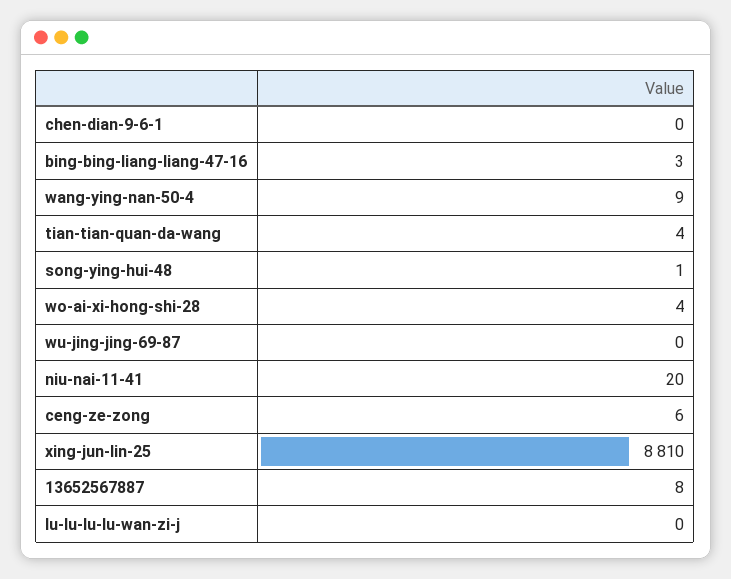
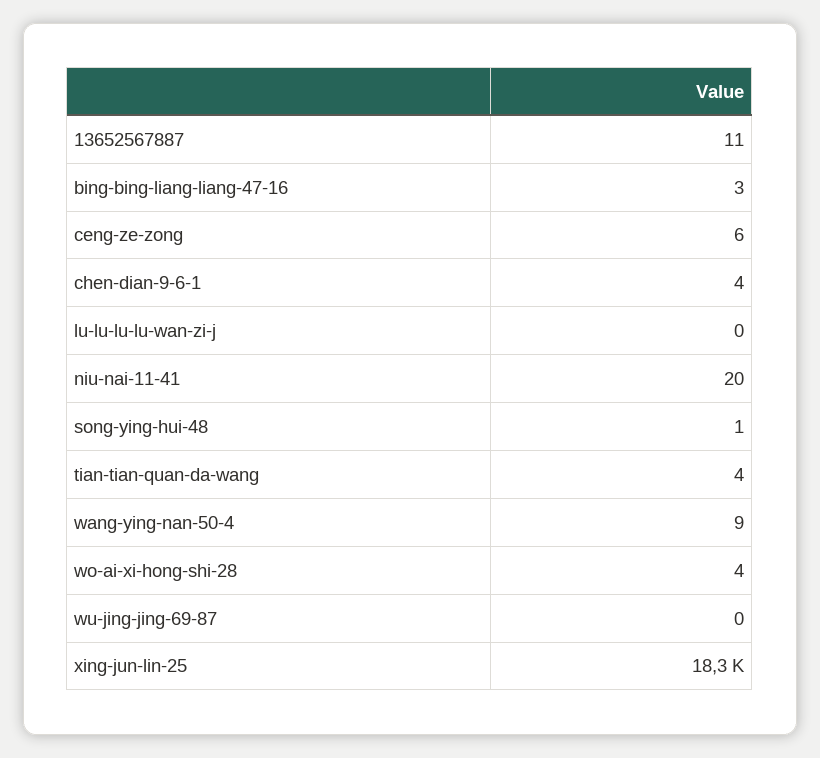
chen-dian-9-6-1: 0 -> 4
xing-jun-lin-25: 8810 -> 18300
13652567887: 8 -> 11

